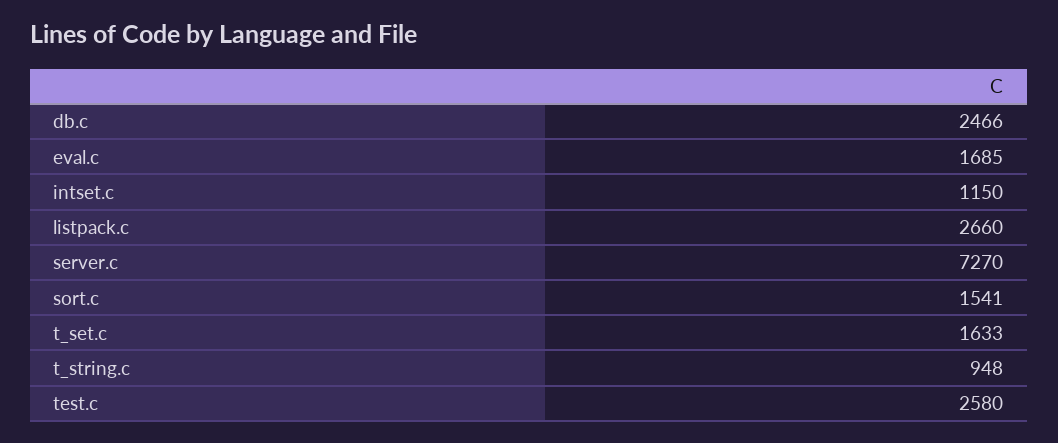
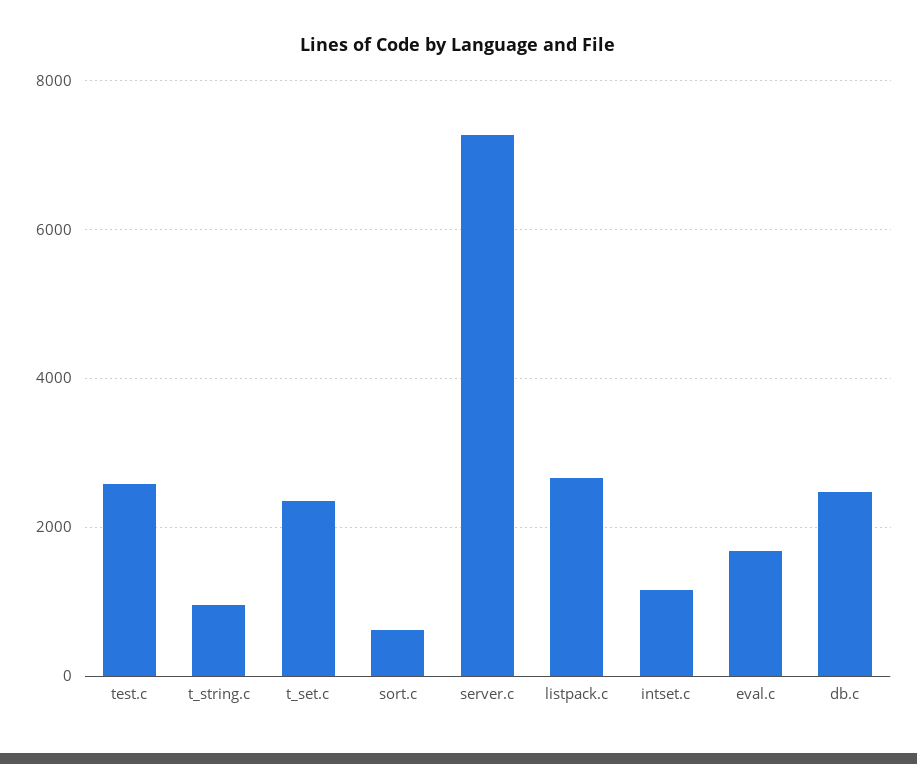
sort.c: 1541 -> 600
t_set.c: 1633 -> 2400

